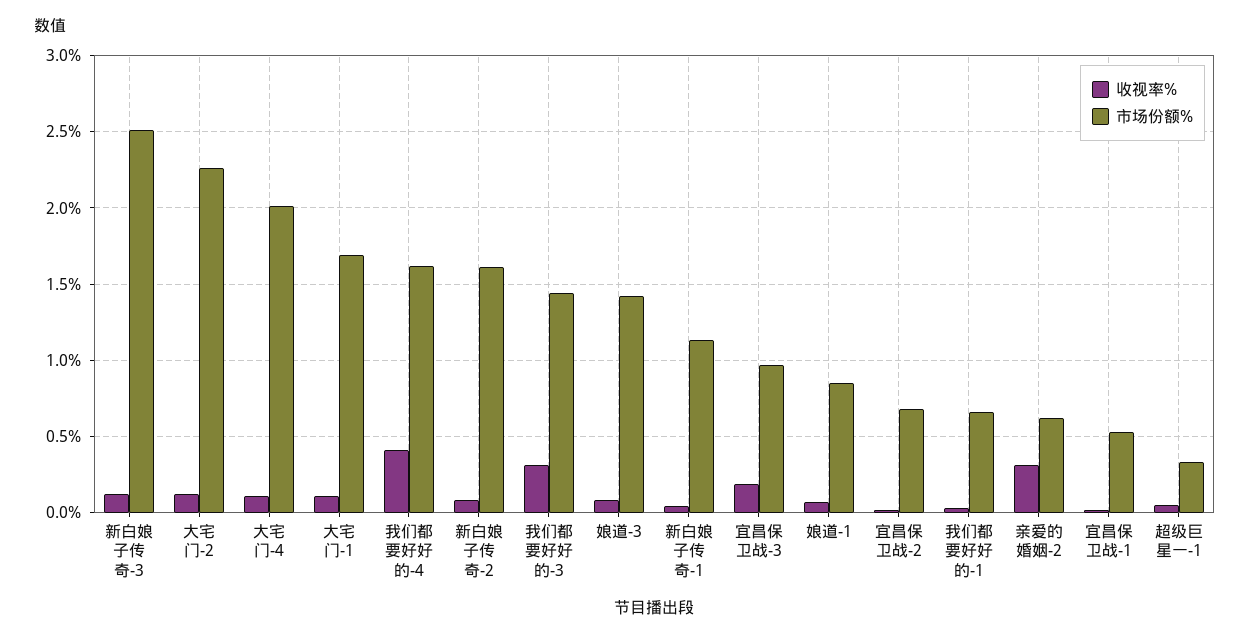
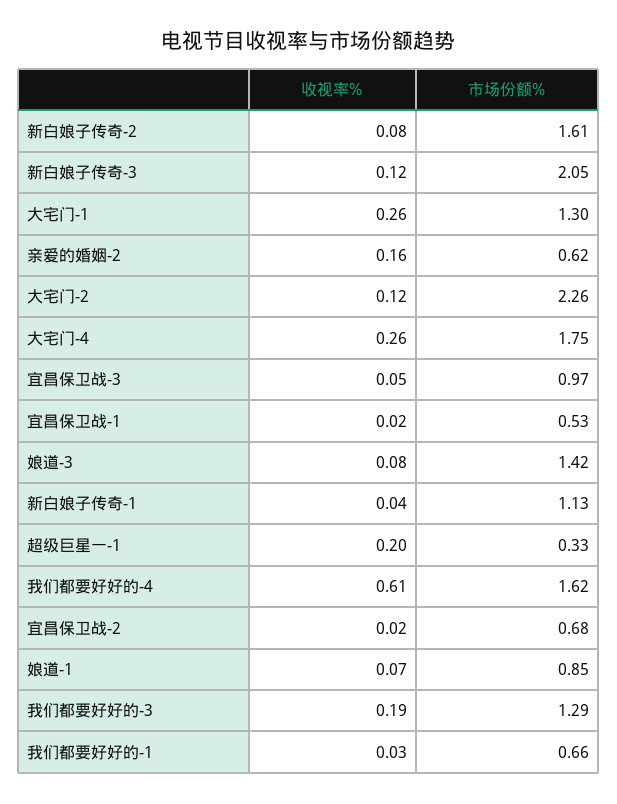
市场份额%, 新白娘子传奇-3: 2.5 -> 2.05
收视率%, 大宅门-4: 0.1 -> 0.26
市场份额%, 大宅门-4: 2 -> 1.75
收视率%, 大宅门-1: 0.1 -> 0.26
市场份额%, 大宅门-1: 1.7 -> 1.3
收视率%, 我们都要好好的-4: 0.4 -> 0.61
收视率%, 我们都要好好的-3: 0.3 -> 0.19
市场份额%, 我们都要好好的-3: 1.45 -> 1.29
收视率%, 宜昌保卫战-3: 0.2 -> 0.05
收视率%, 亲爱的婚姻-2: 0.3 -> 0.16
收视率%, 超级巨星一-1: 0.05 -> 0.2

